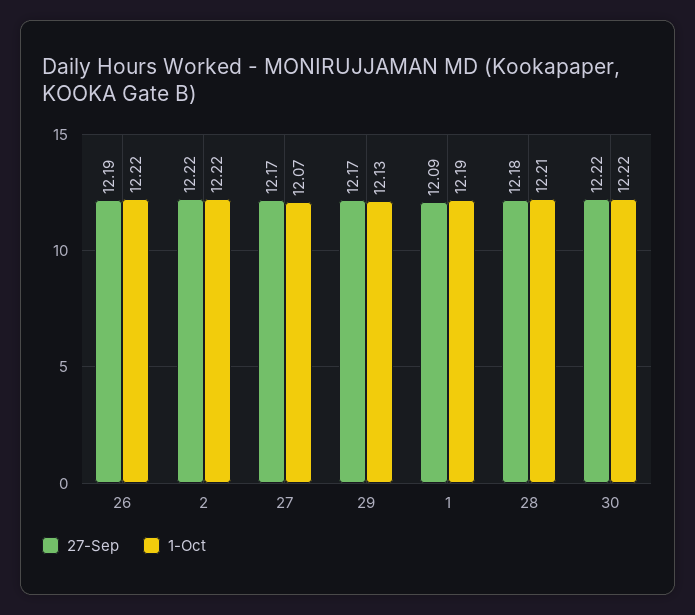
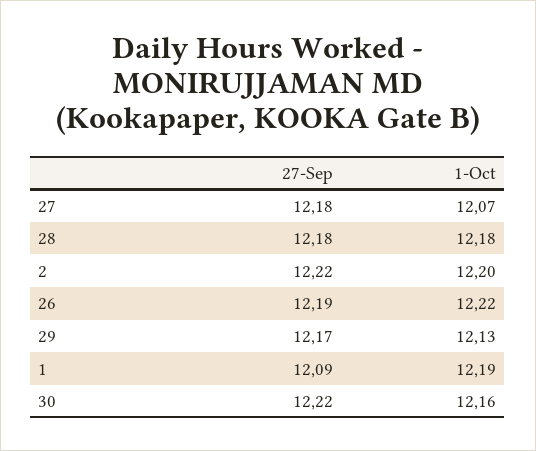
1-Oct, 2: 12.22 -> 12.2
27-Sep, 27: 12.17 -> 12.18
1-Oct, 28: 12.21 -> 12.18
1-Oct, 30: 12.22 -> 12.16

